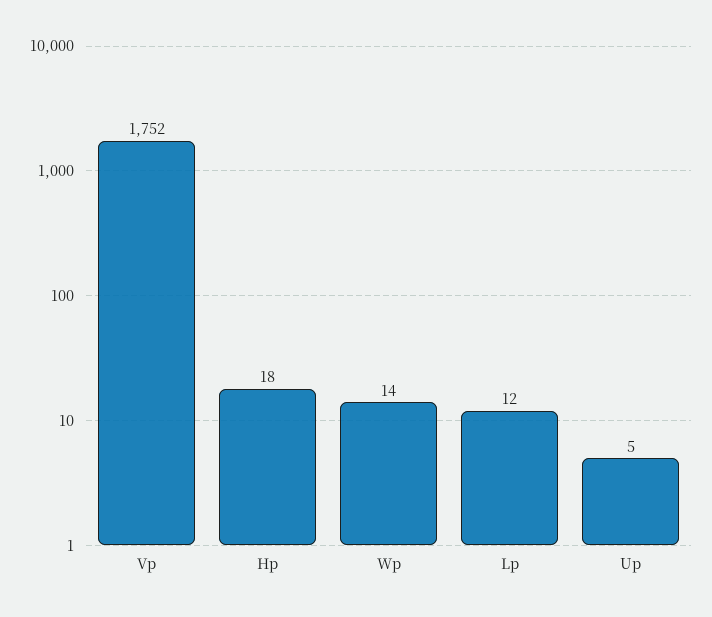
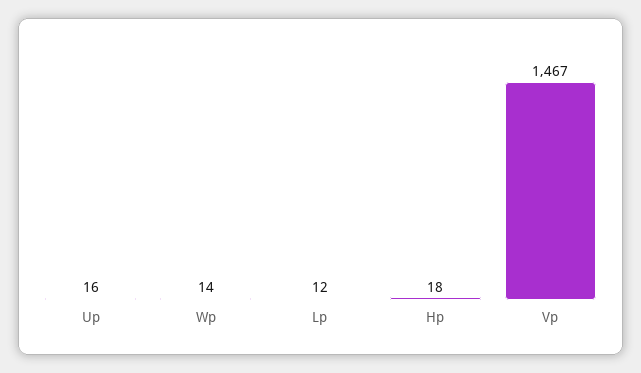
Vp: 1752 -> 1467
Up: 5 -> 16

